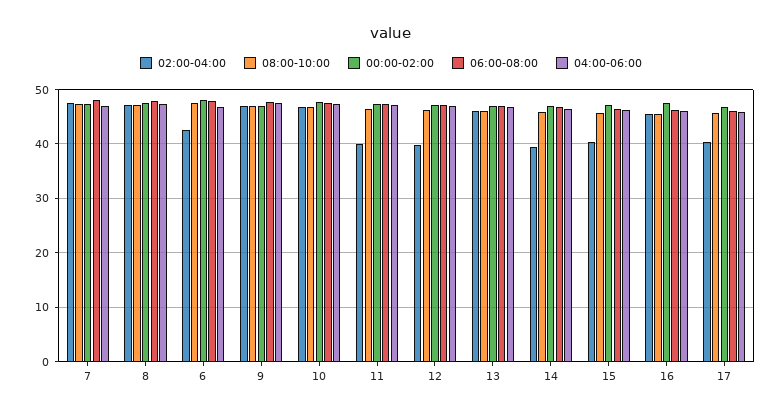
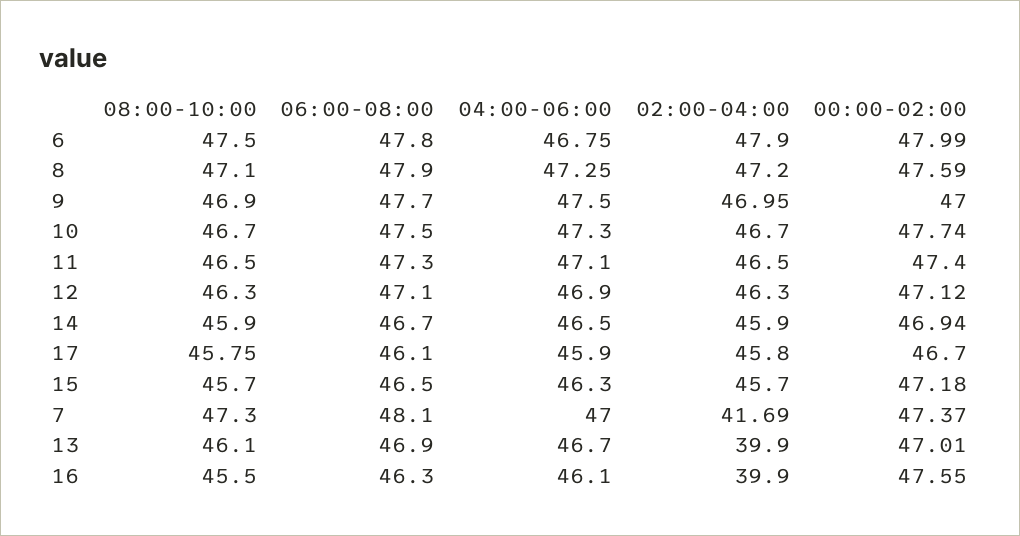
02:00-04:00, 7: 48 -> 41.69
02:00-04:00, 6: 42 -> 47.9
02:00-04:00, 11: 40 -> 46.5
02:00-04:00, 12: 40 -> 46.3
02:00-04:00, 13: 46 -> 39.9
02:00-04:00, 14: 40 -> 45.9
02:00-04:00, 15: 40 -> 45.7
02:00-04:00, 16: 46 -> 39.9
02:00-04:00, 17: 40 -> 45.8

